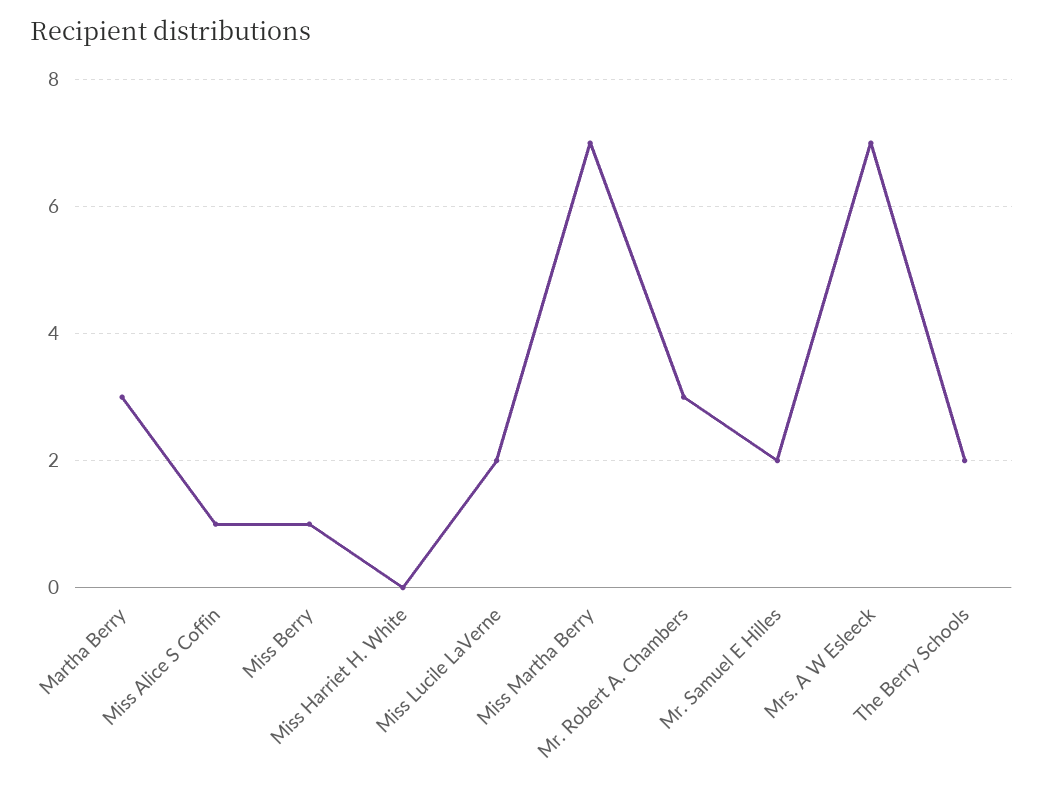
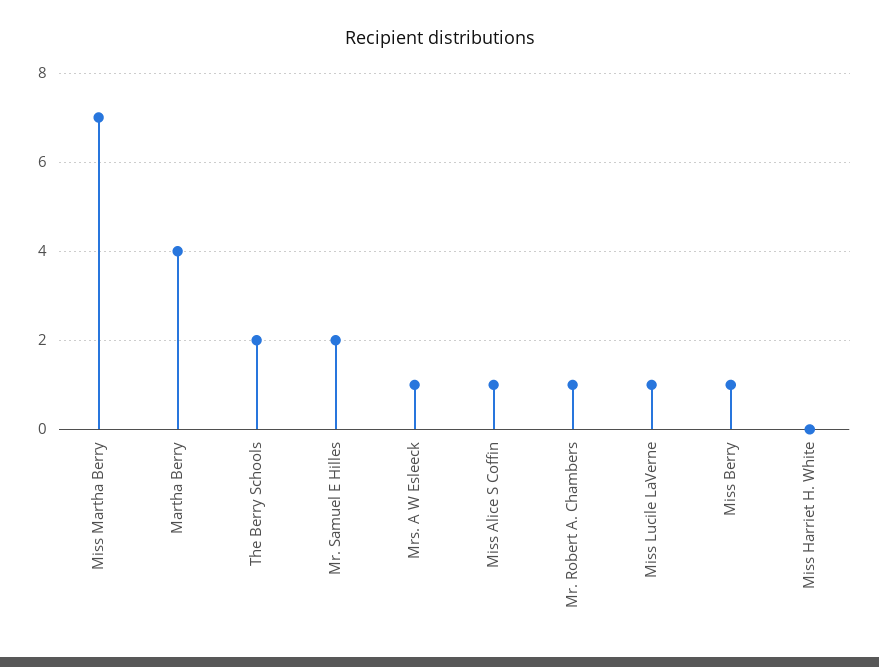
Martha Berry: 3 -> 4
Miss Lucile LaVerne: 2 -> 1
Mr. Robert A. Chambers: 3 -> 1
Mrs. A W Esleeck: 7 -> 1

